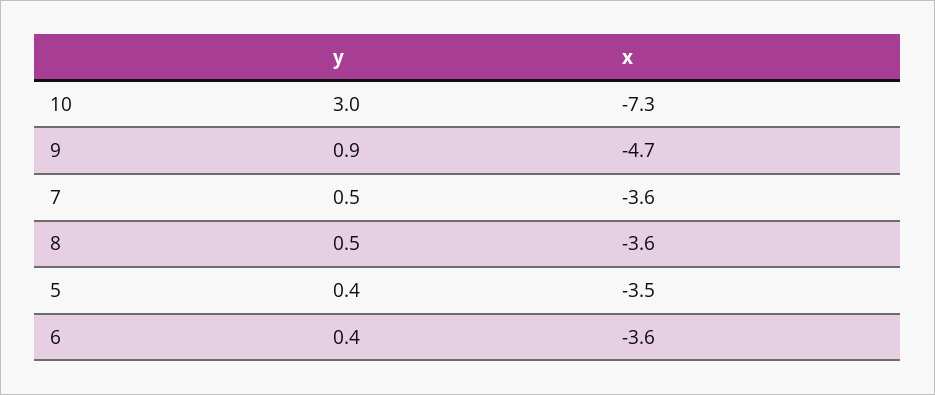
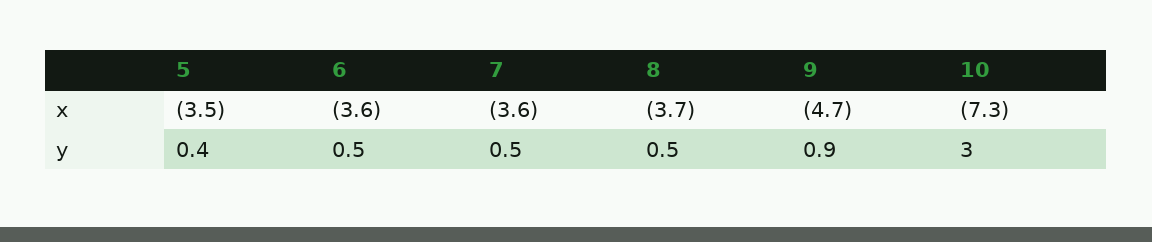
x, 8: -3.6 -> -3.7
y, 6: 0.4 -> 0.5

